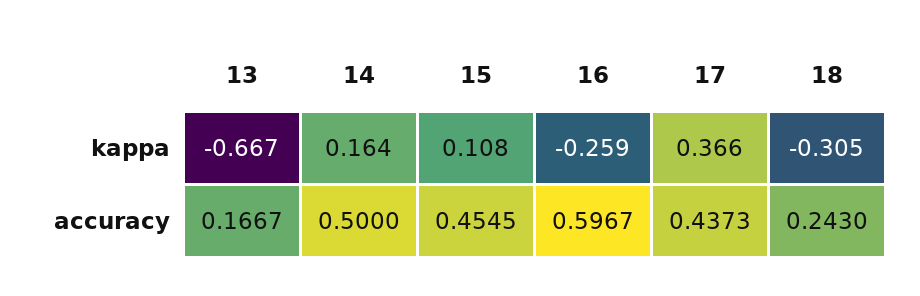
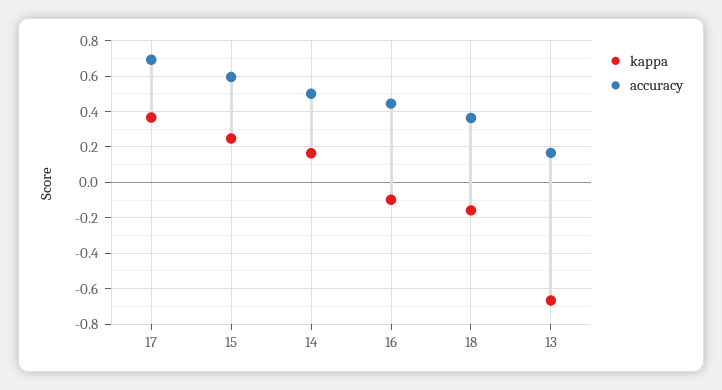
kappa, 15: 0.108 -> 0.25
kappa, 16: -0.259 -> -0.1
kappa, 18: -0.305 -> -0.15
accuracy, 15: 0.4545 -> 0.6
accuracy, 16: 0.5967 -> 0.45
accuracy, 17: 0.4373 -> 0.7
accuracy, 18: 0.243 -> 0.35

